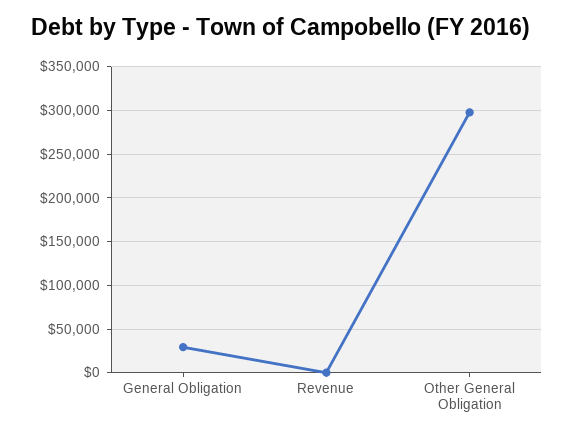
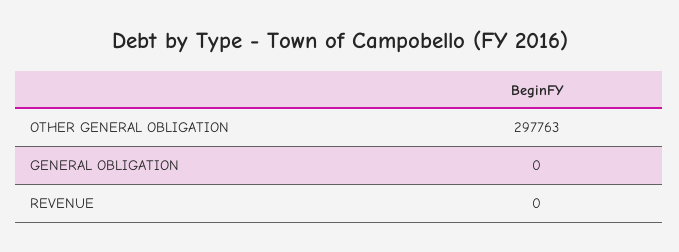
General Obligation: 30000 -> 0

